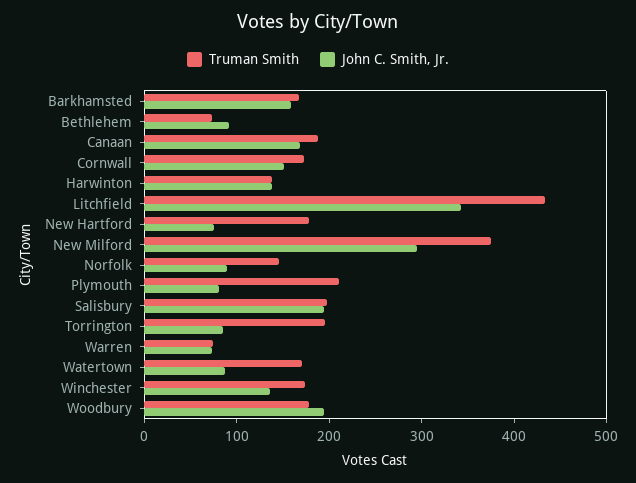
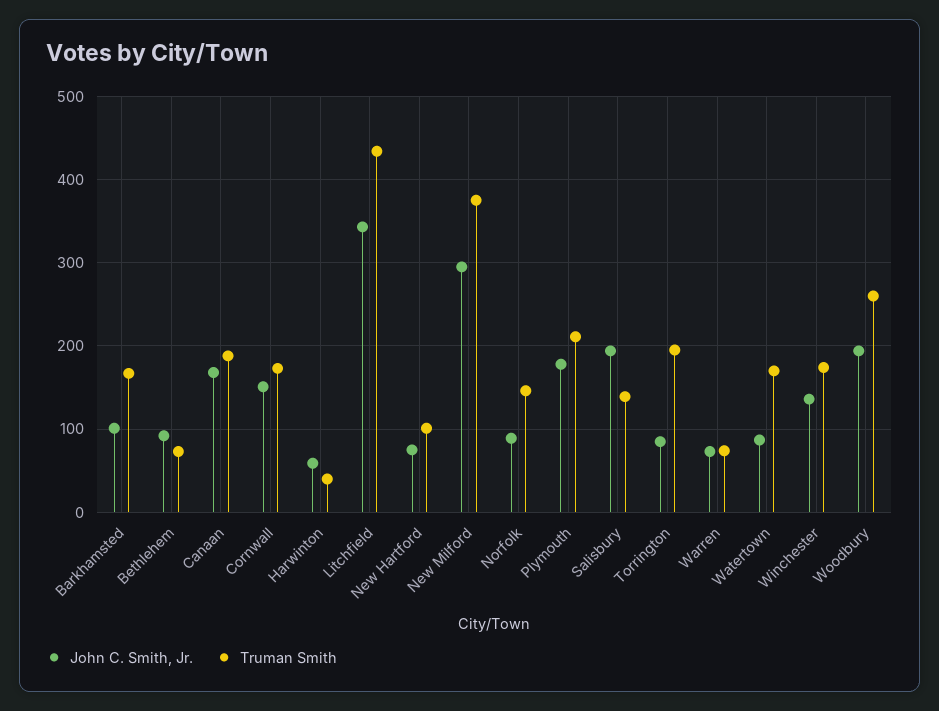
John C. Smith, Jr., Barkhamsted: 160 -> 100
Truman Smith, Harwinton: 140 -> 40
John C. Smith, Jr., Harwinton: 140 -> 60
Truman Smith, New Hartford: 180 -> 100
John C. Smith, Jr., Plymouth: 80 -> 180
Truman Smith, Salisbury: 200 -> 140
Truman Smith, Woodbury: 180 -> 260

